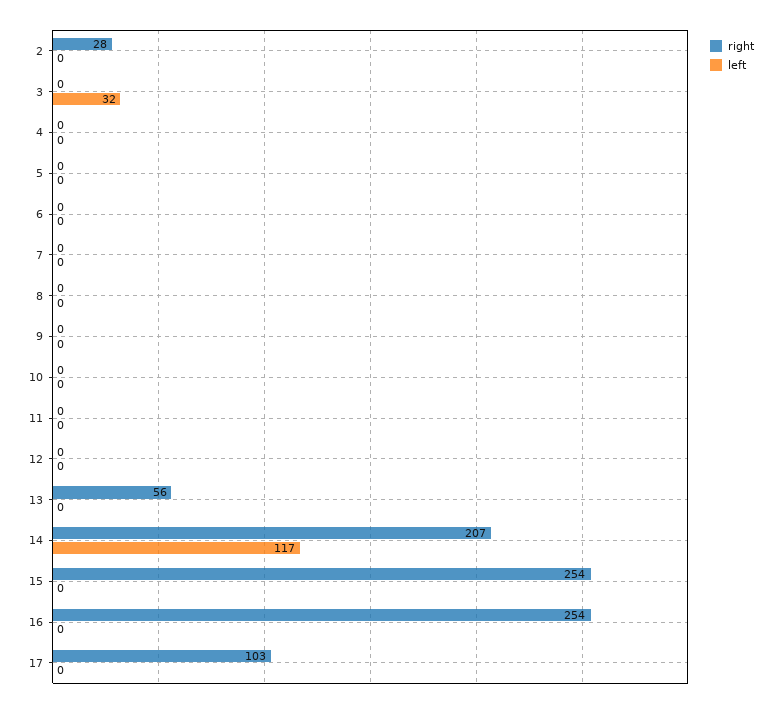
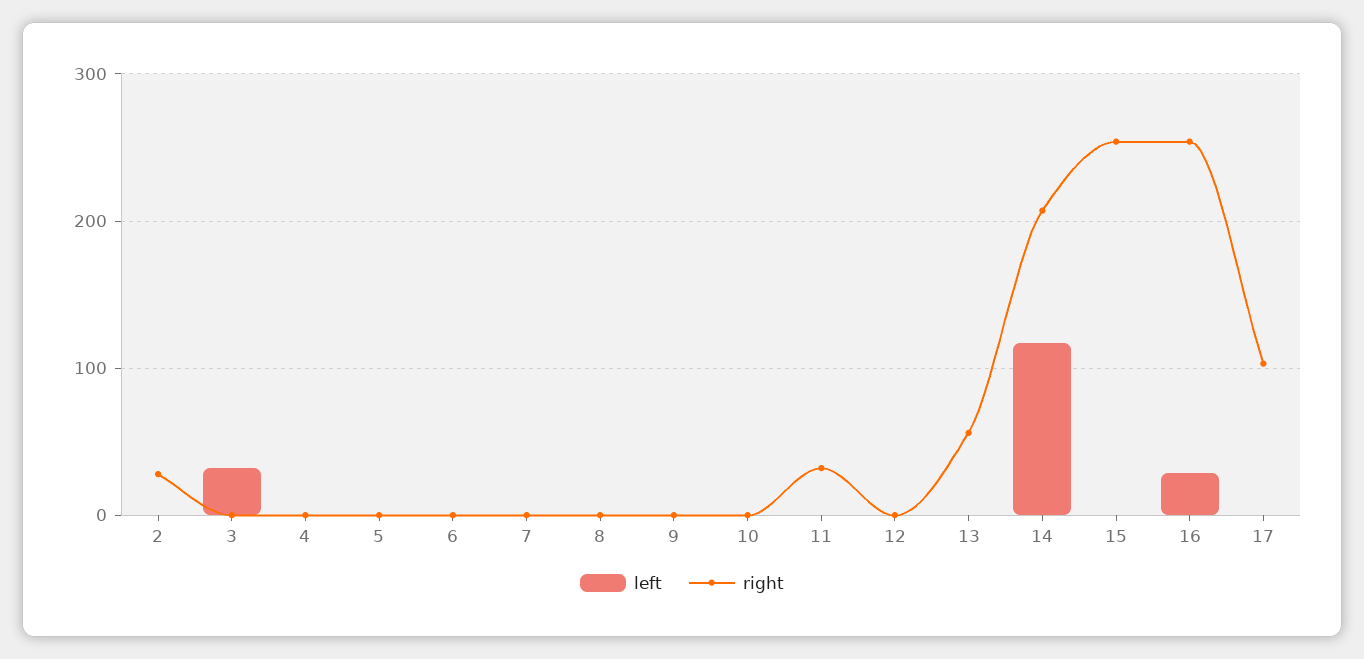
right, 11: 0 -> 30
left, 16: 0 -> 30

